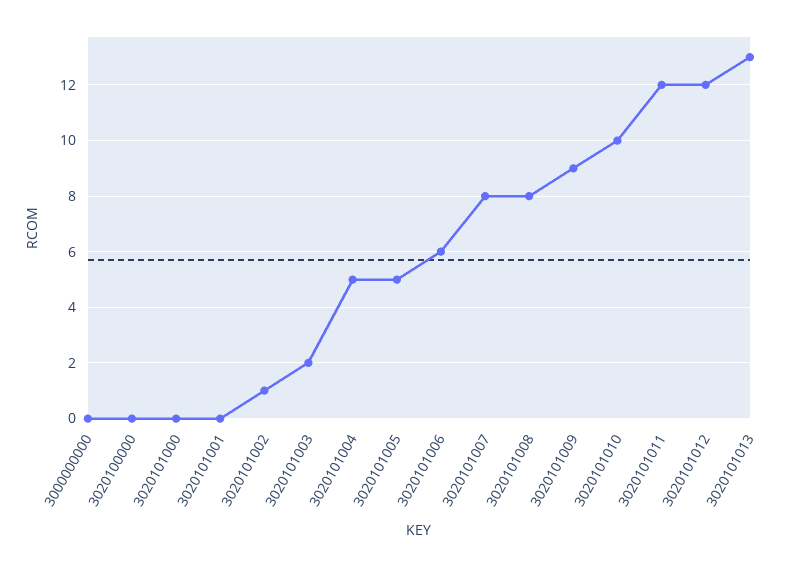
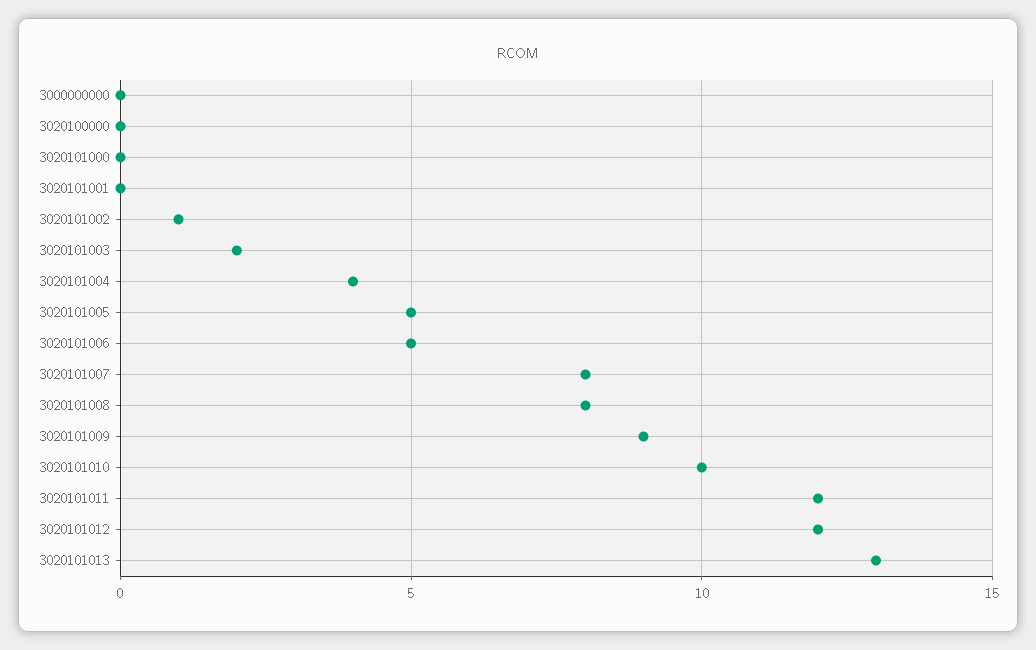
3020101004: 5 -> 4
3020101006: 6 -> 5

